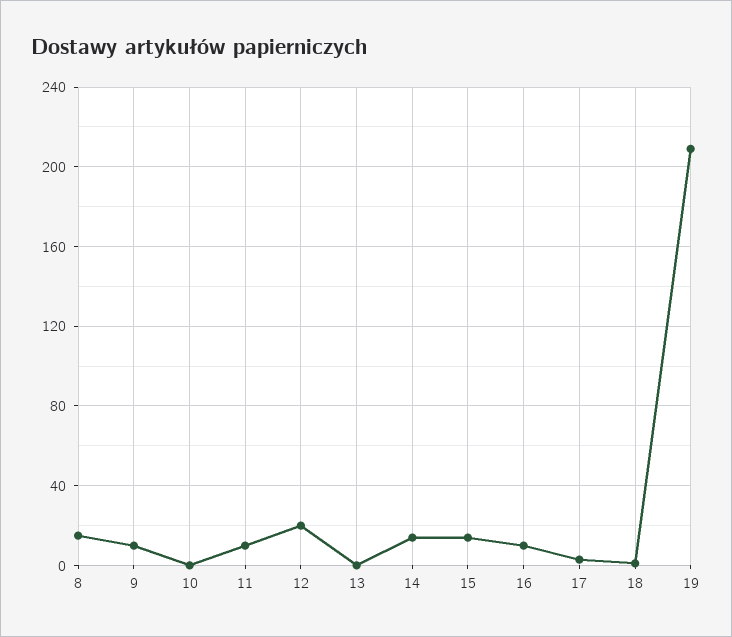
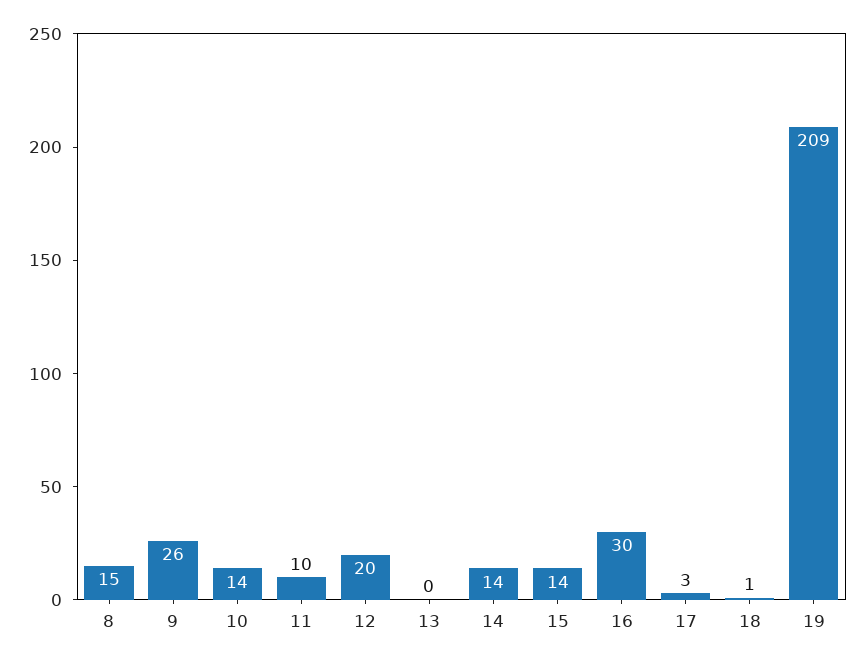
9: 10 -> 26
10: 0 -> 14
16: 10 -> 30

